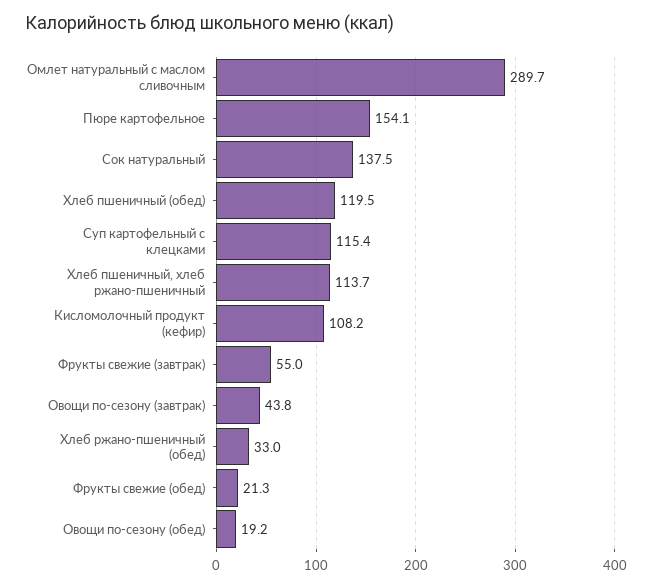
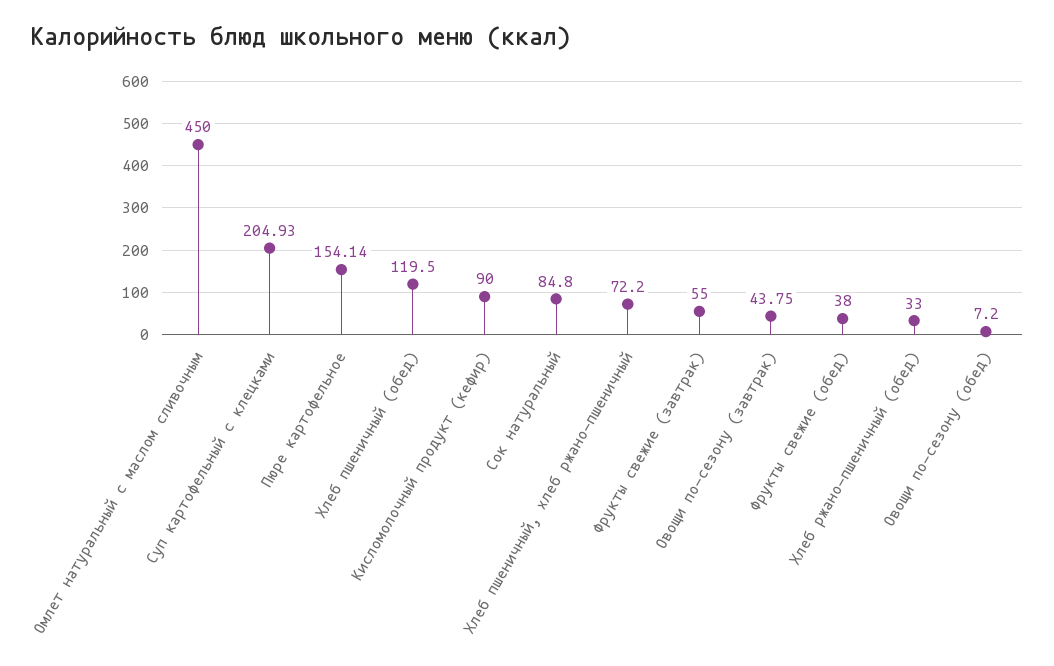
Омлет натуральный с маслом сливочным: 289.7 -> 450
Сок натуральный: 137.5 -> 84.8
Суп картофельный с клецками: 115.4 -> 204.93
Хлеб пшеничный, хлеб ржано-пшеничный: 113.7 -> 72.2
Кисломолочный продукт (кефир): 108.2 -> 90
Фрукты свежие (обед): 21.3 -> 38
Овощи по-сезону (обед): 19.2 -> 7.2

